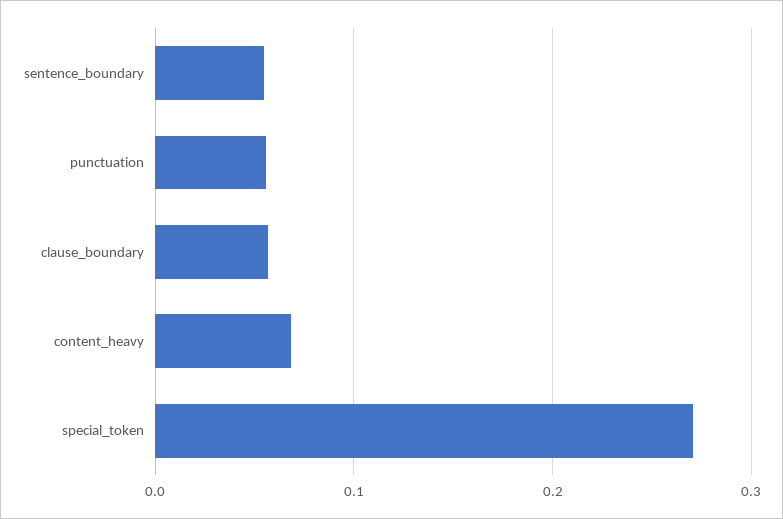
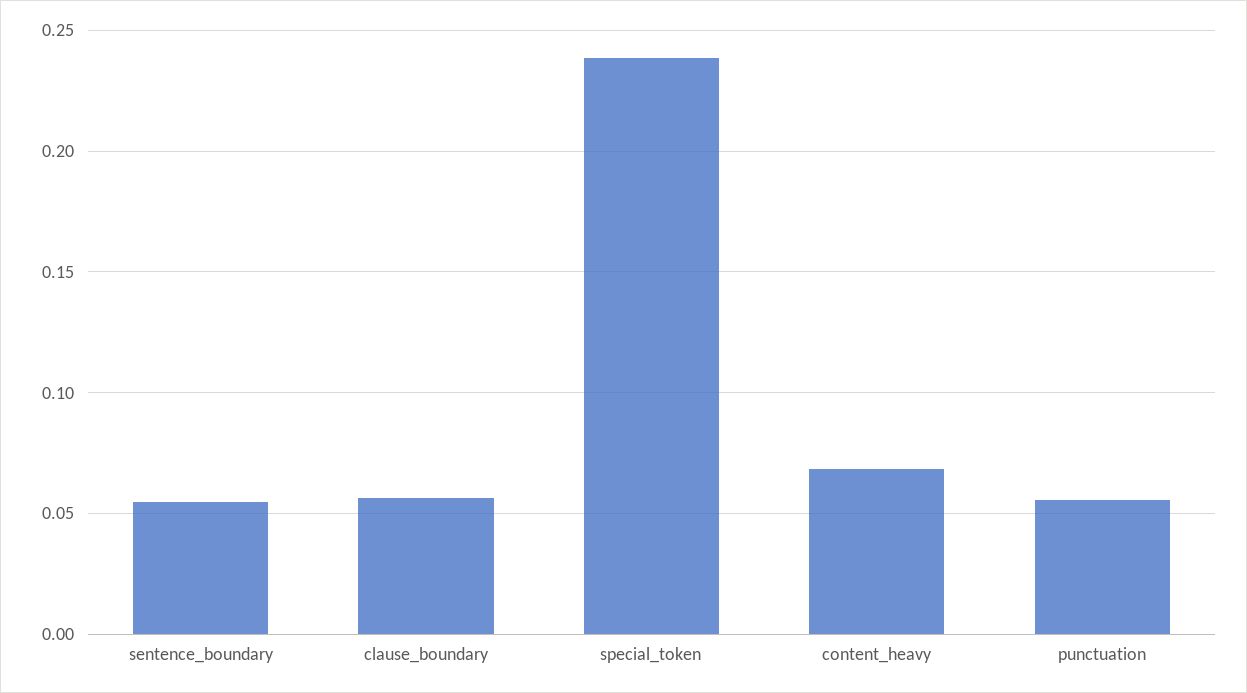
special_token: 0.27 -> 0.24

